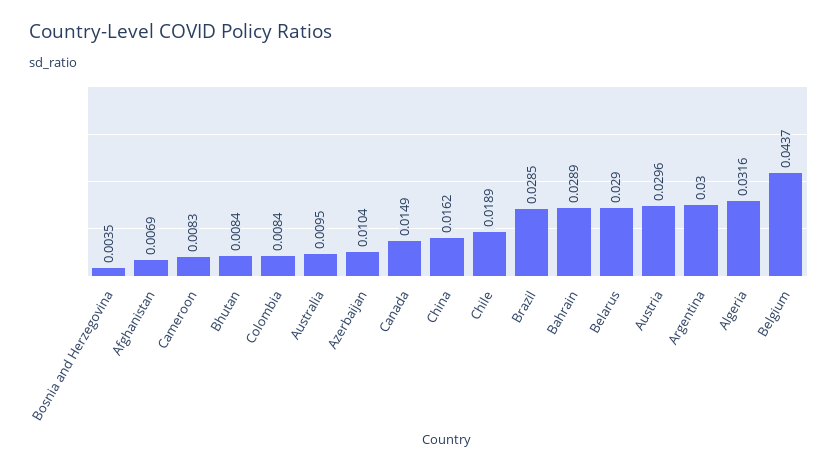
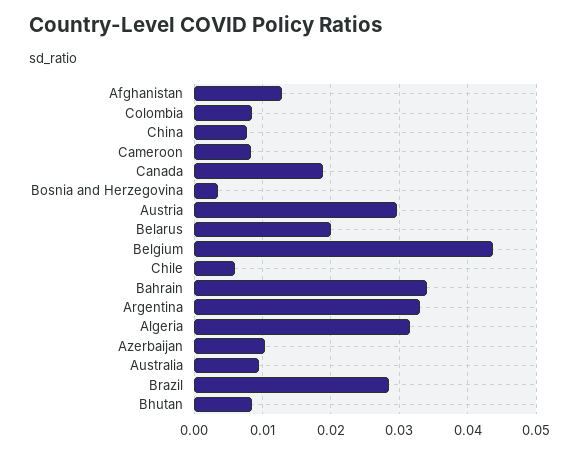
Afghanistan: 0.0069 -> 0.013
Canada: 0.0149 -> 0.019
China: 0.0162 -> 0.008
Chile: 0.0189 -> 0.006
Bahrain: 0.0289 -> 0.034
Belarus: 0.029 -> 0.02
Argentina: 0.03 -> 0.033

